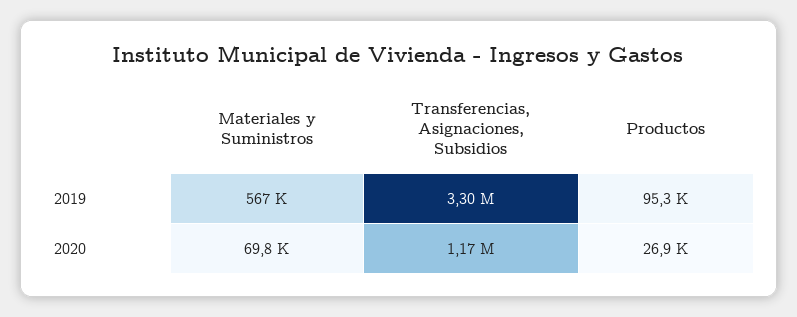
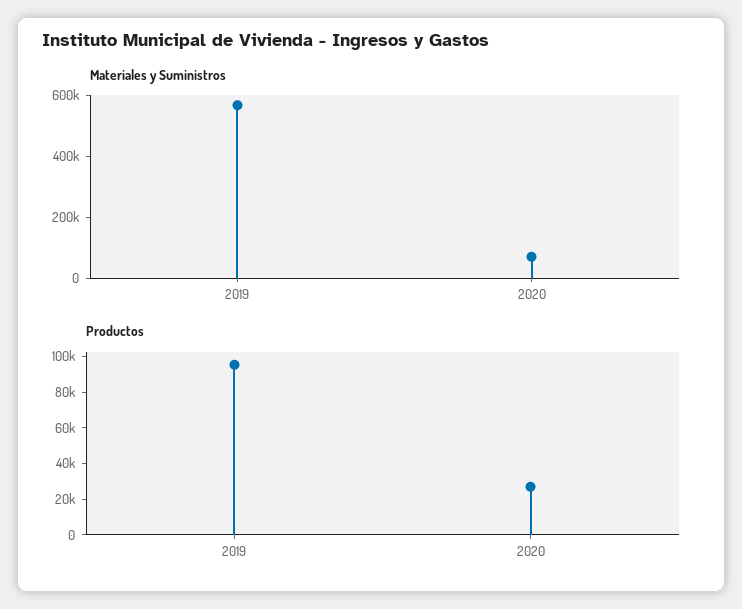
Transferencias, Asignaciones, Subsidios, 2019: 3300000 -> none
Transferencias, Asignaciones, Subsidios, 2020: 1170000 -> none

